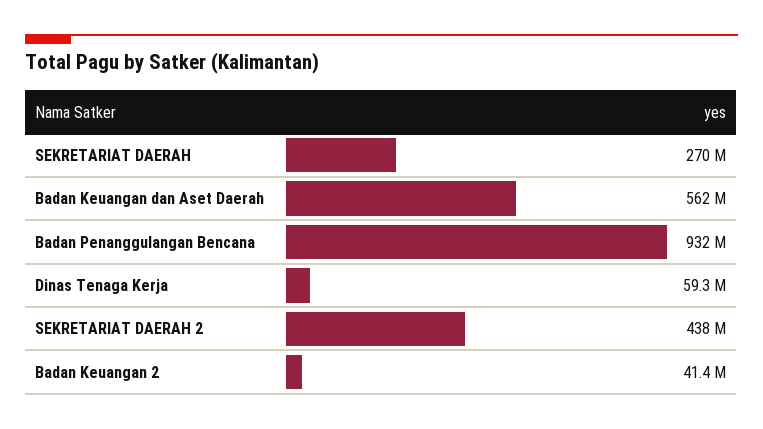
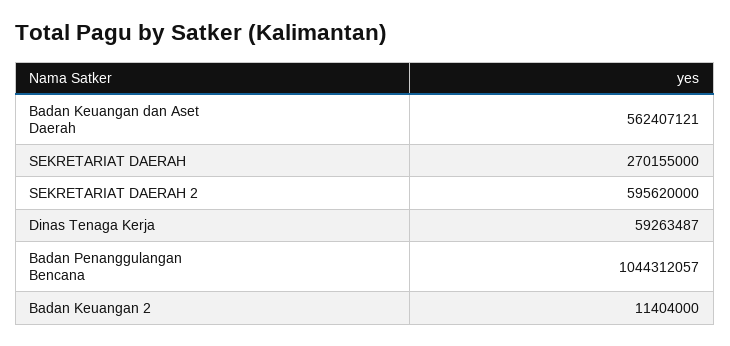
Badan Penanggulangan Bencana: 932000000 -> 1044312057
SEKRETARIAT DAERAH 2: 438000000 -> 595620000
Badan Keuangan 2: 41400000 -> 11404000

